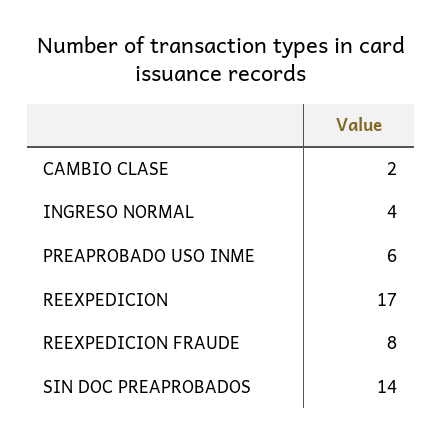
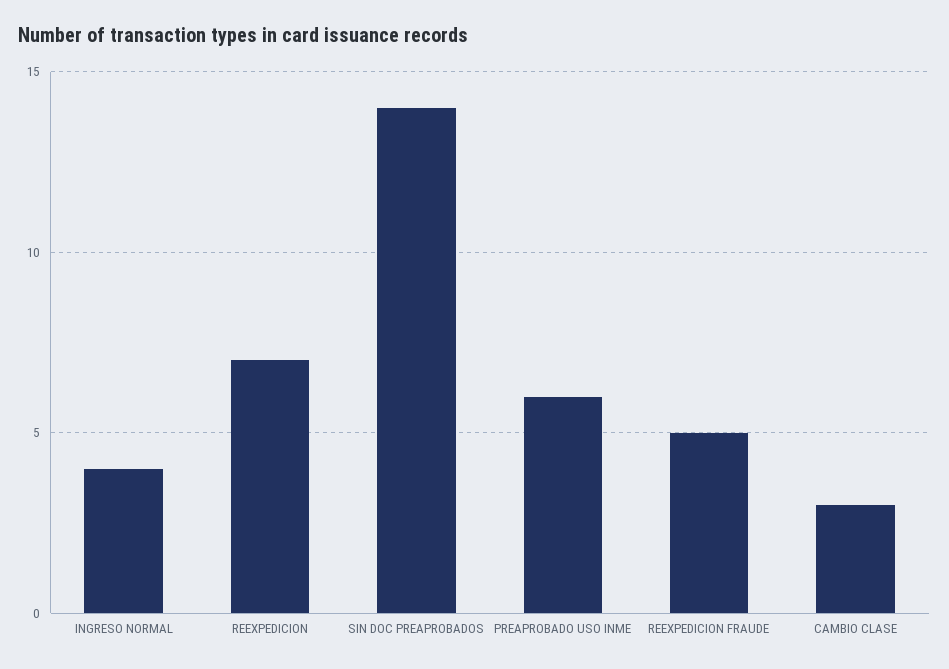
CAMBIO CLASE: 2 -> 3
REEXPEDICION: 17 -> 7
REEXPEDICION FRAUDE: 8 -> 5

